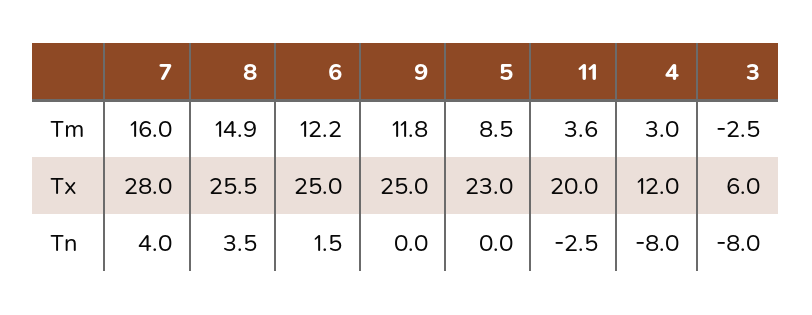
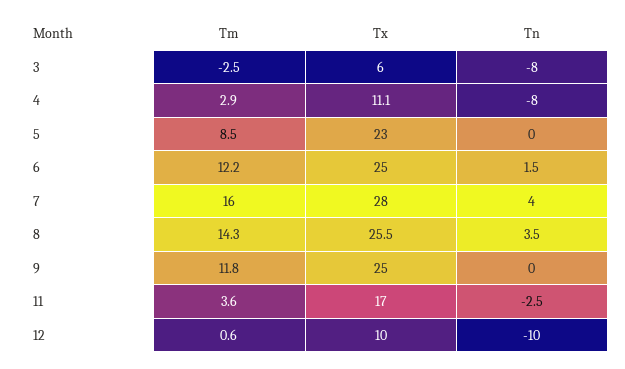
8, Tm: 14.9 -> 14.3
4, Tm: 3 -> 2.9
11, Tx: 20 -> 17
4, Tx: 12 -> 11.1
12, Tm: none -> 0.6
12, Tx: none -> 10
12, Tn: none -> -10

